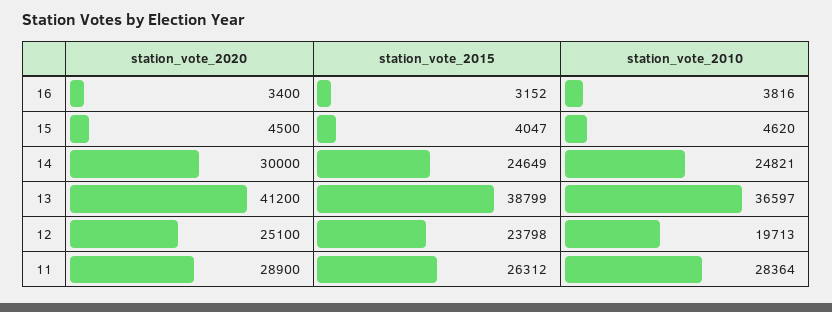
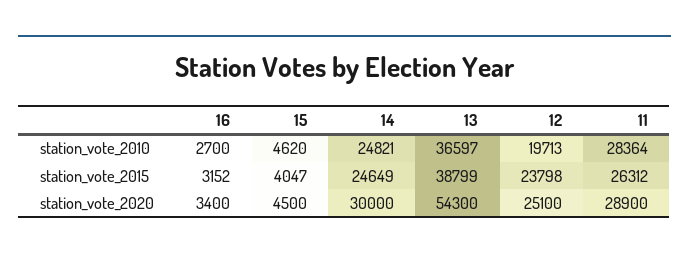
station_vote_2010, 16: 3816 -> 2700
station_vote_2020, 13: 41200 -> 54300

